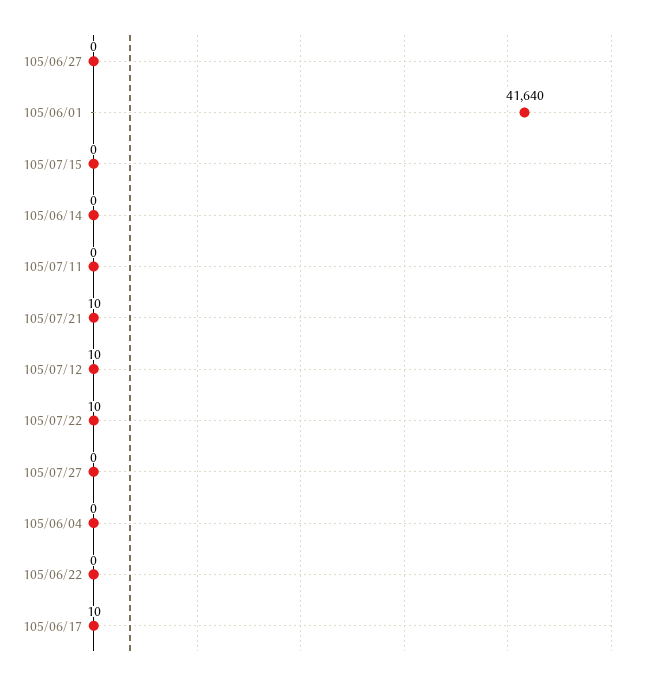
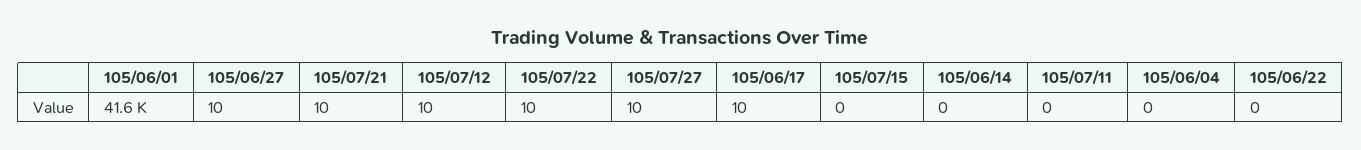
105/06/27: 0 -> 10
105/07/27: 0 -> 10

